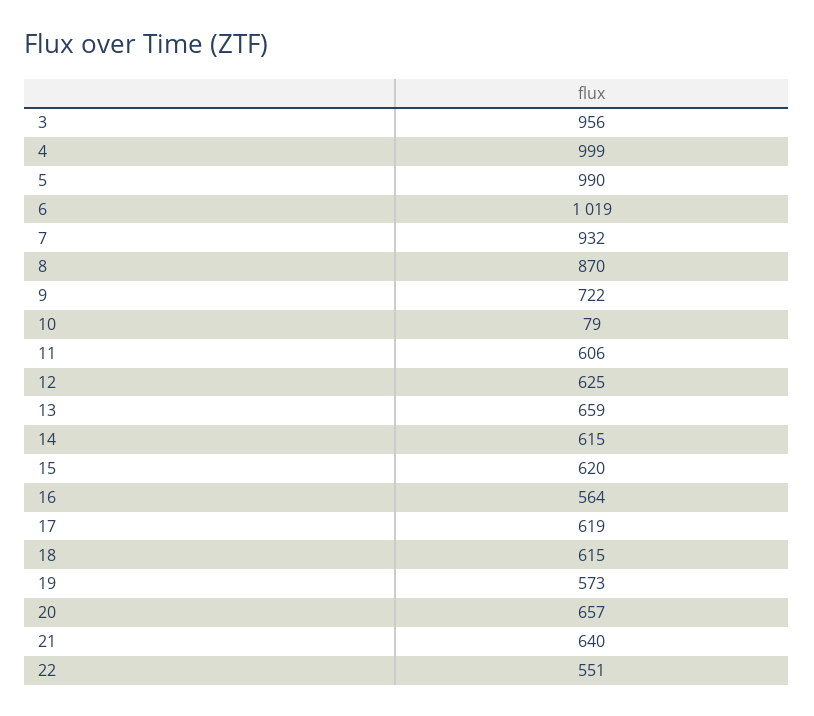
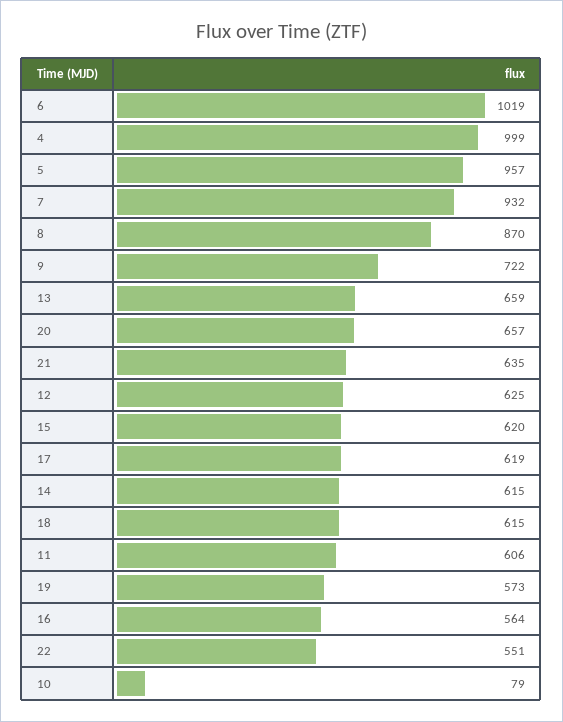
3: 956 -> none
5: 990 -> 957
21: 640 -> 635

